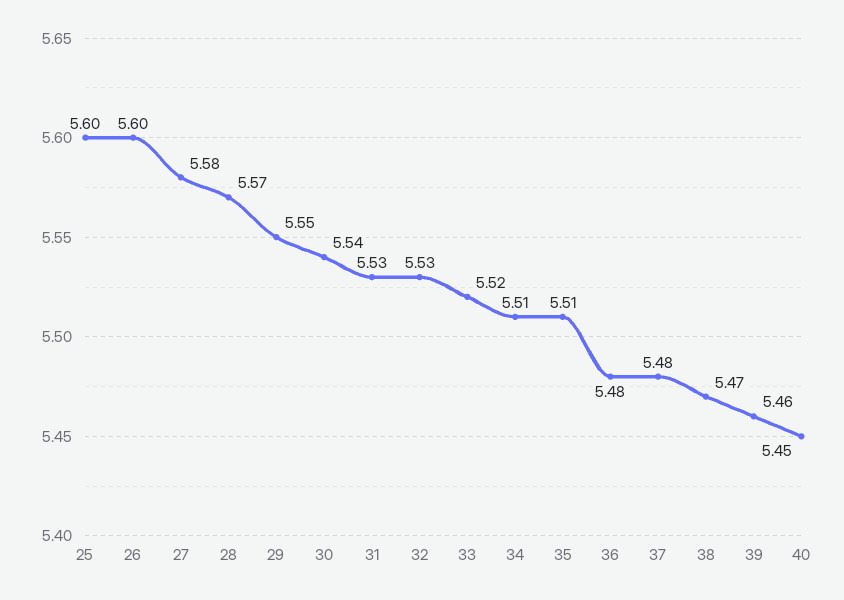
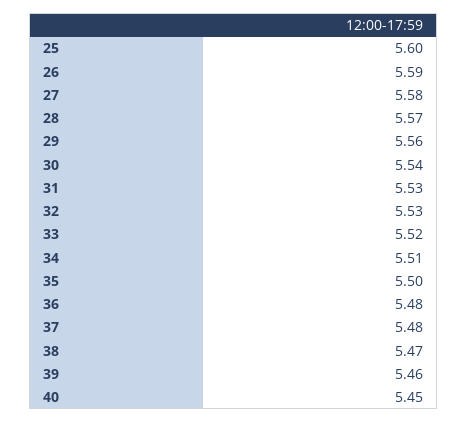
26: 5.6 -> 5.59
29: 5.55 -> 5.56
35: 5.51 -> 5.5

